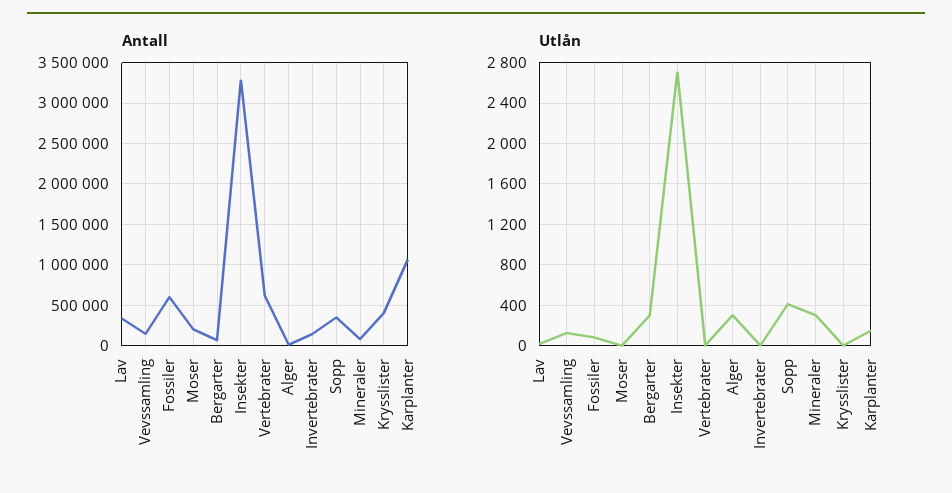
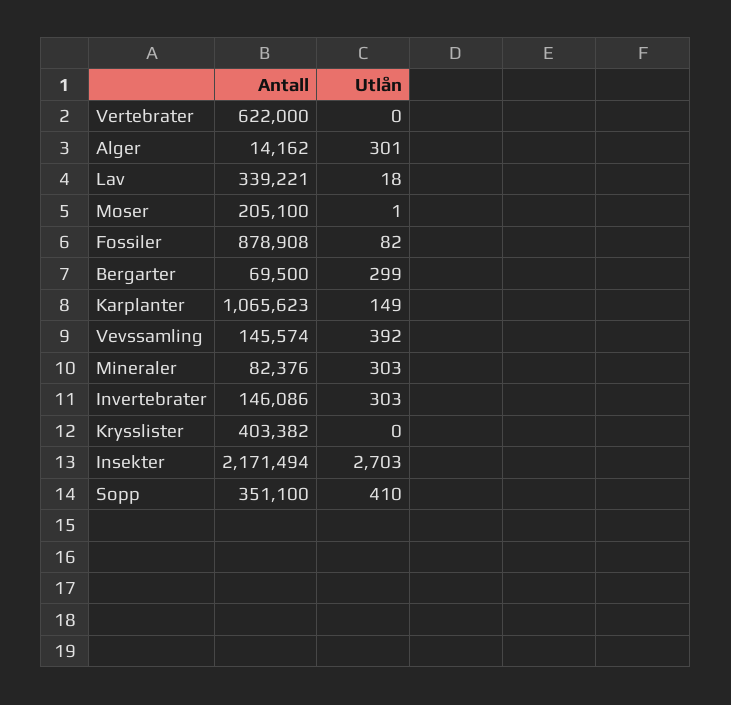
Antall, Fossiler: 600000 -> 878908
Antall, Insekter: 3300000 -> 2171494
Utlån, Vevssamling: 100 -> 392
Utlån, Invertebrater: 0 -> 303

